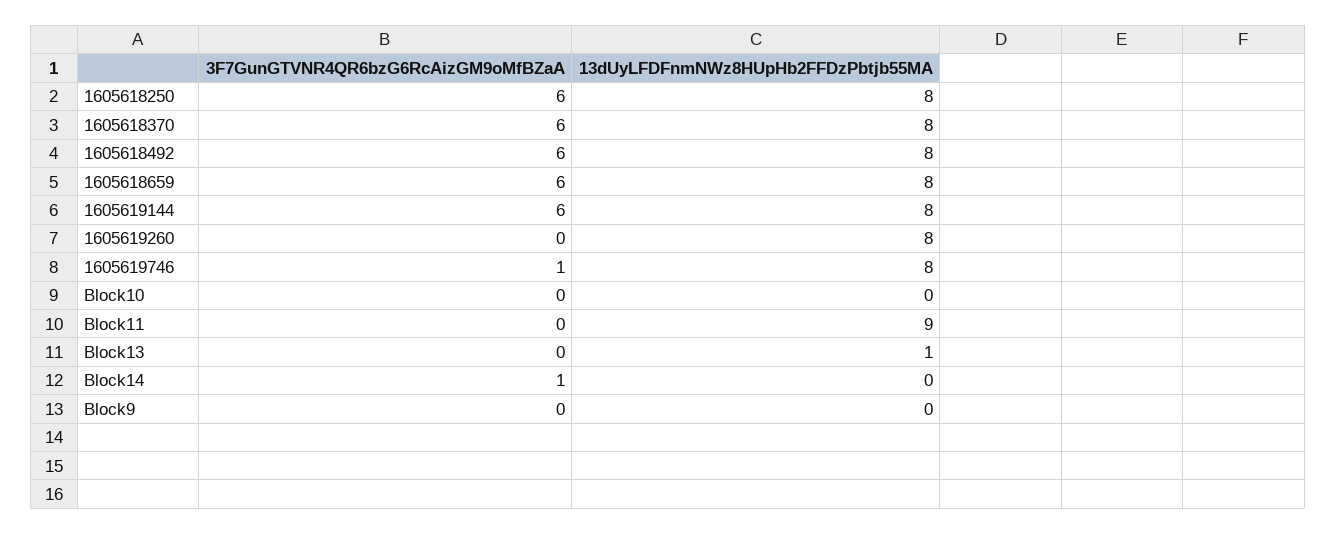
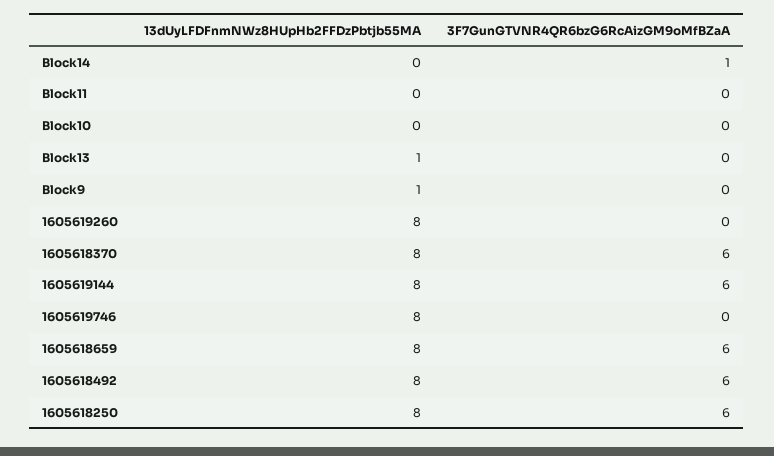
3F7GunGTVNR4QR6bzG6RcAizGM9oMfBZaA, 1605619746: 1 -> 0
13dUyLFDFnmNWz8HUpHb2FFDzPbtjb55MA, Block11: 9 -> 0
13dUyLFDFnmNWz8HUpHb2FFDzPbtjb55MA, Block9: 0 -> 1

